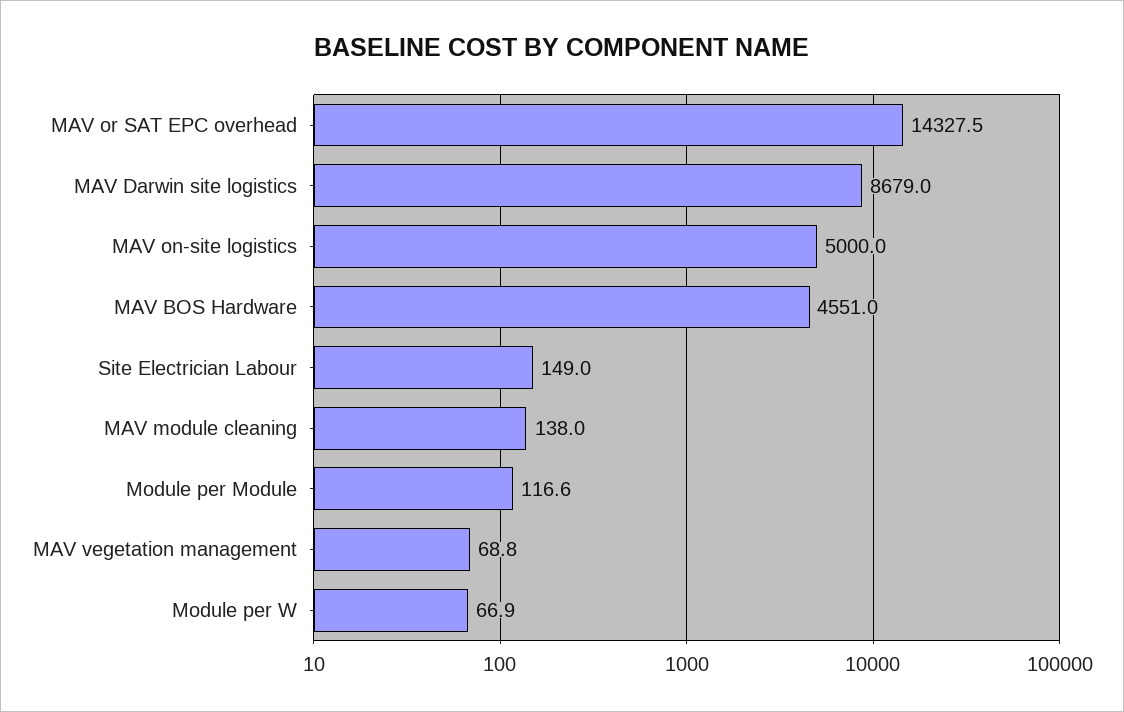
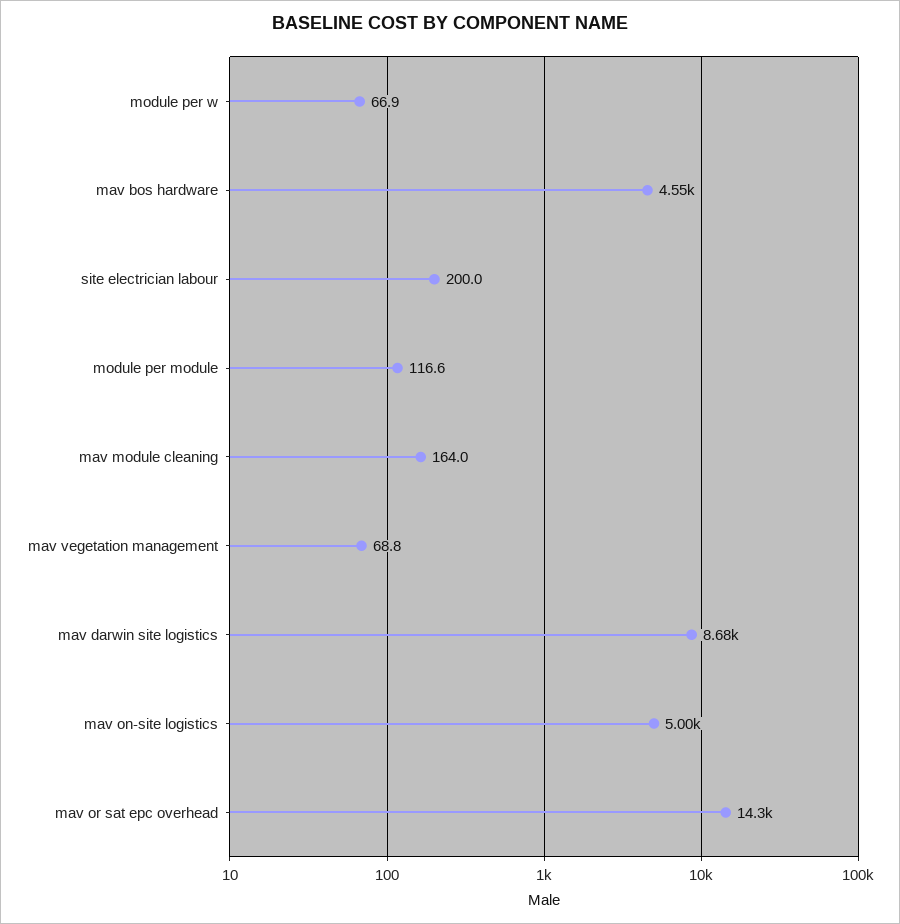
Site Electrician Labour: 149 -> 200
MAV module cleaning: 138 -> 164

